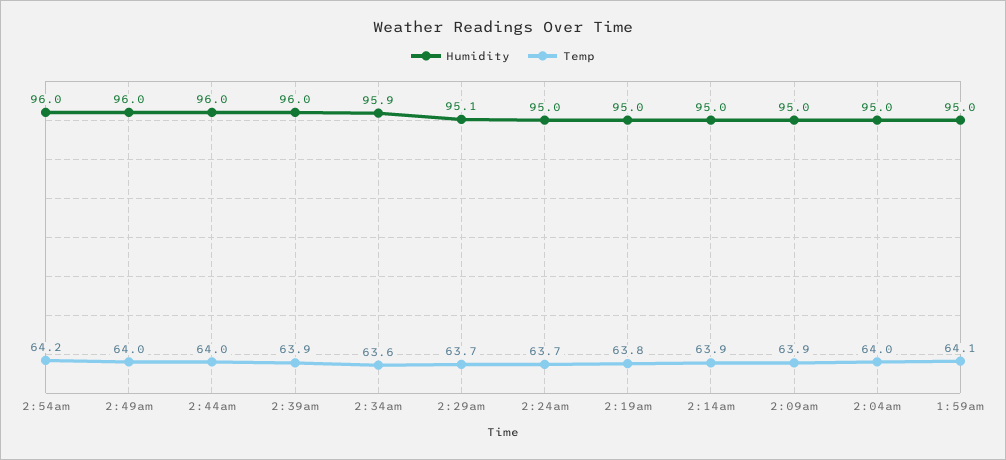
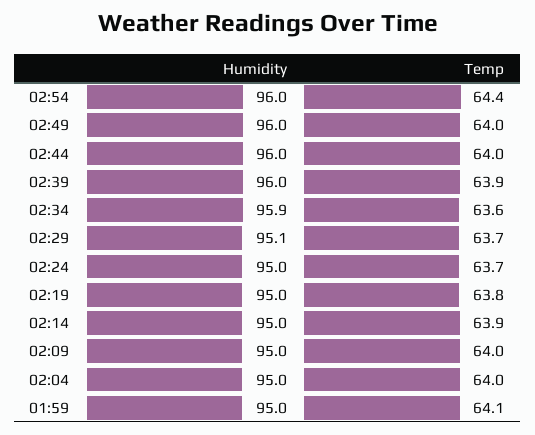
Temp, 2:54am: 64.2 -> 64.4
Temp, 2:09am: 63.9 -> 64

